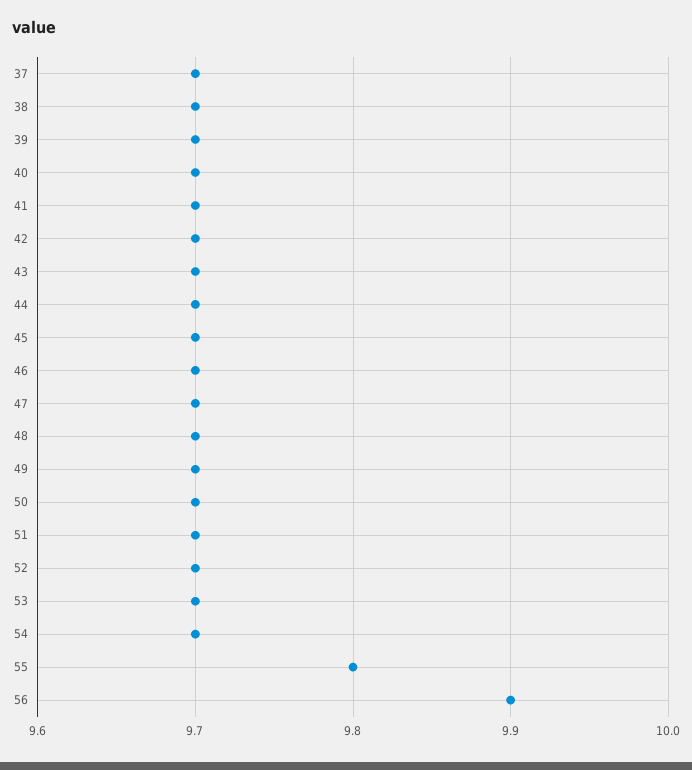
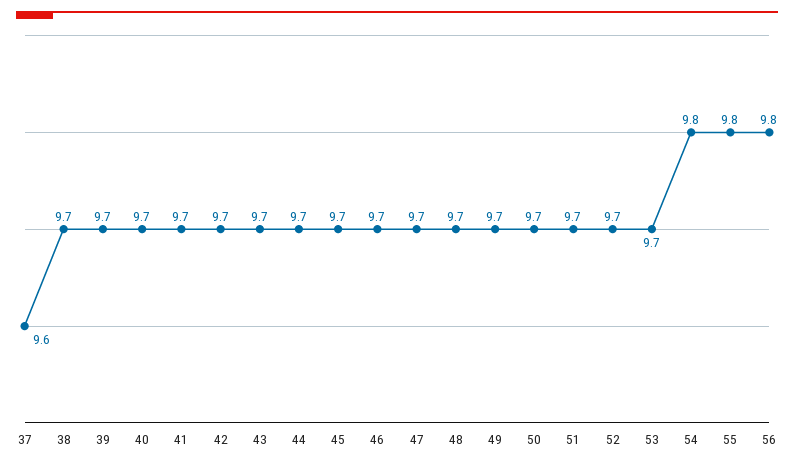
37: 9.7 -> 9.6
54: 9.7 -> 9.8
56: 9.9 -> 9.8

